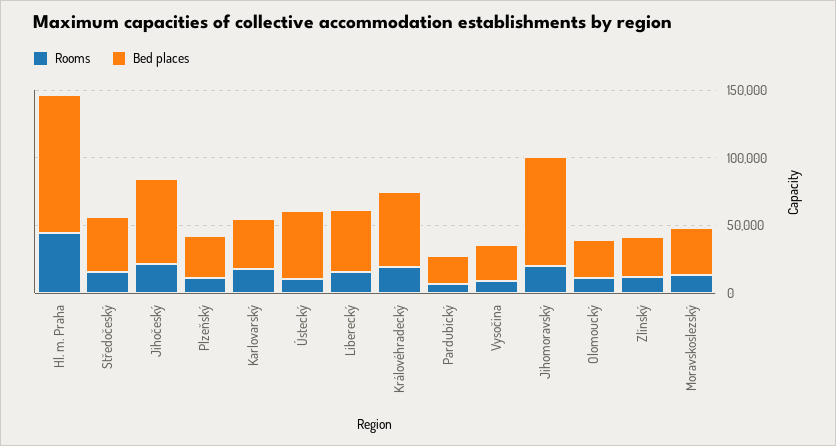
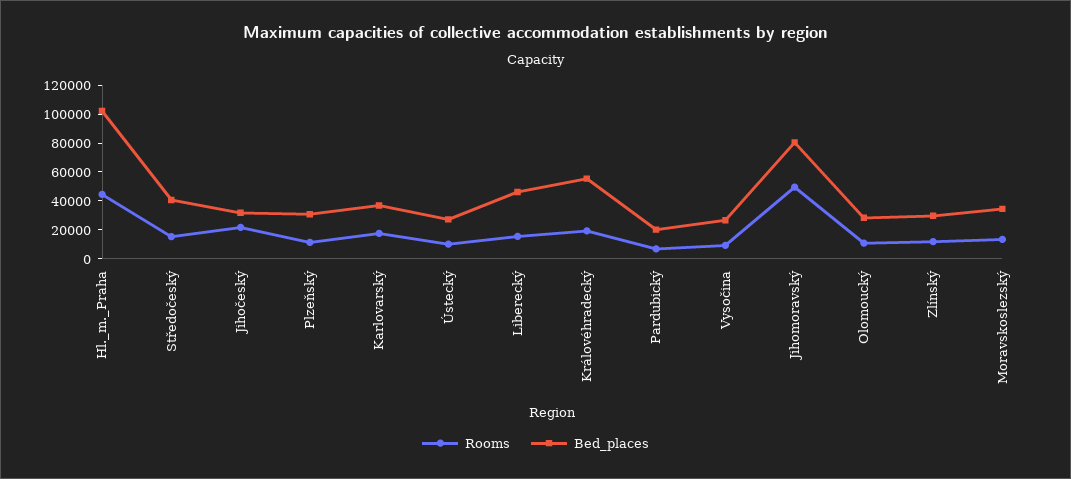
Bed places, Jihočeský: 60000 -> 30000
Bed places, Ústecký: 50000 -> 30000
Rooms, Jihomoravský: 20000 -> 50000

